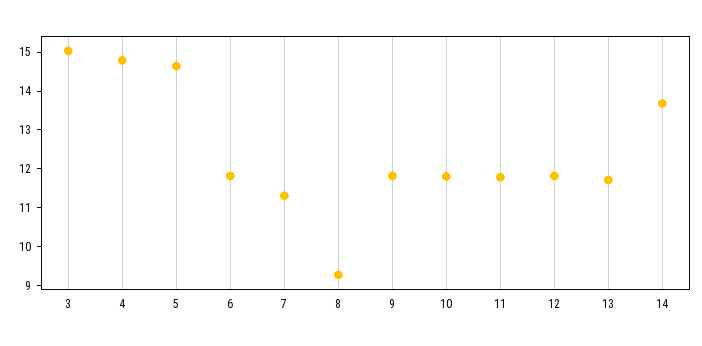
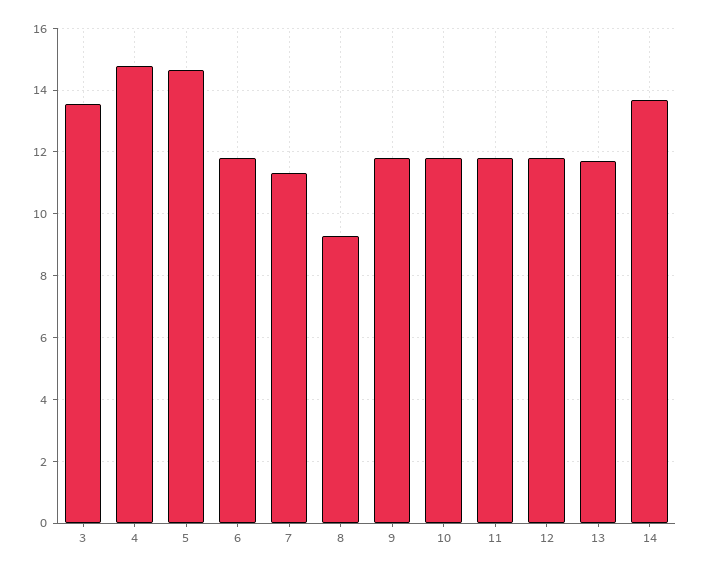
3: 15 -> 13.6

